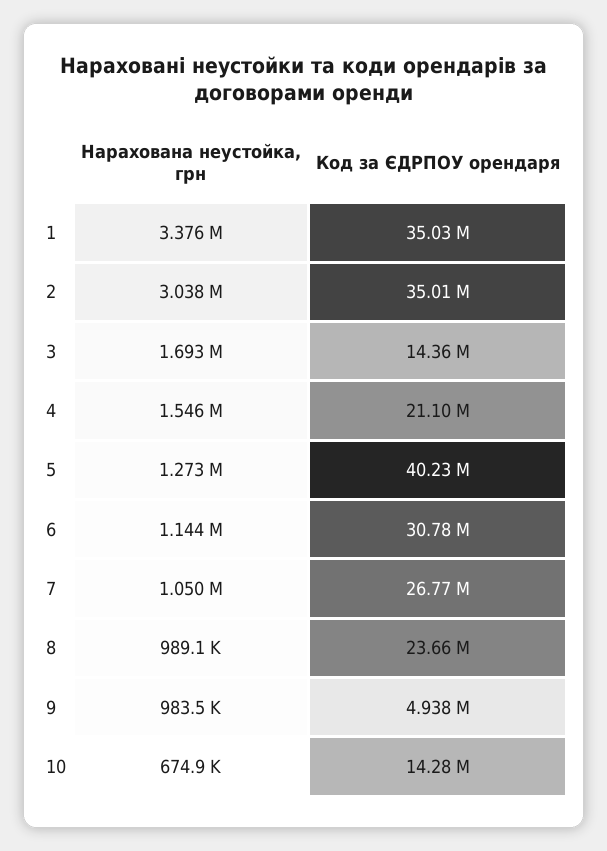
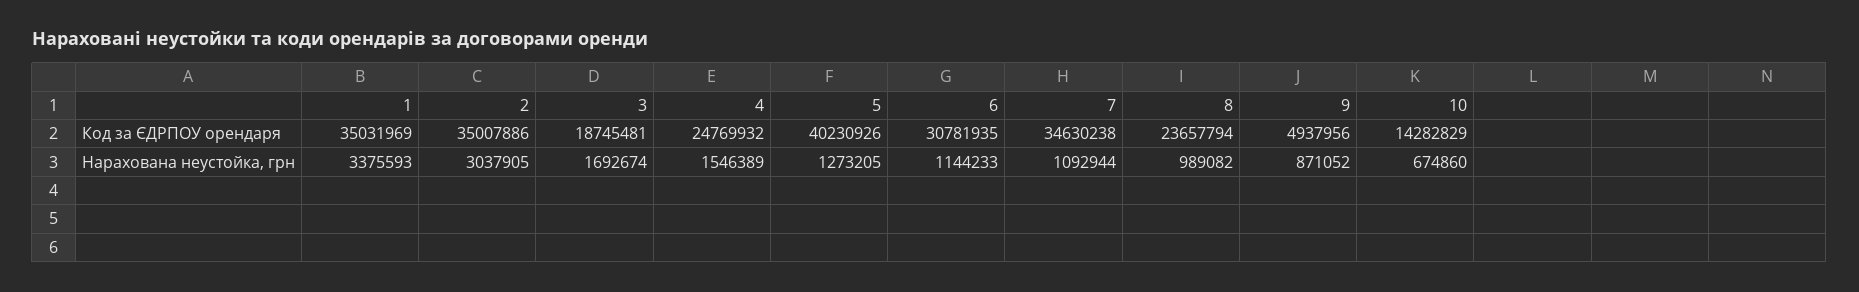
Код за ЄДРПОУ орендаря, 3: 14360000 -> 18745481
Код за ЄДРПОУ орендаря, 4: 21100000 -> 24769932
Нарахована неустойка, грн, 7: 1050000 -> 1092944
Код за ЄДРПОУ орендаря, 7: 26770000 -> 34630238
Нарахована неустойка, грн, 9: 983500 -> 871052

